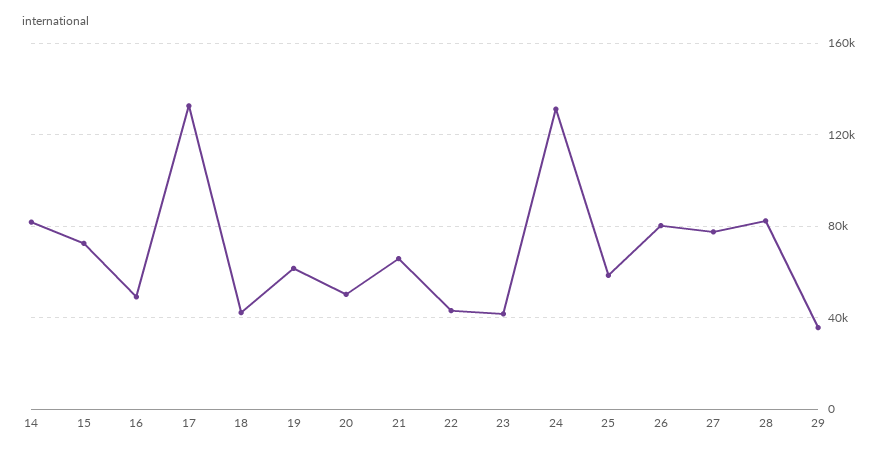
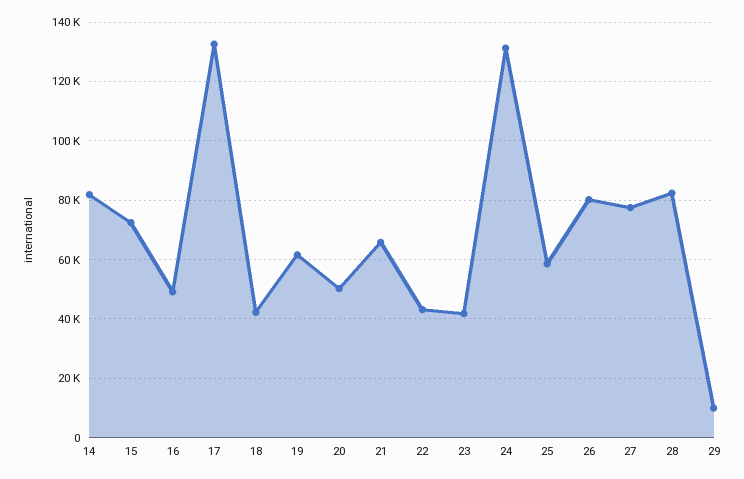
29: 35000 -> 10000

